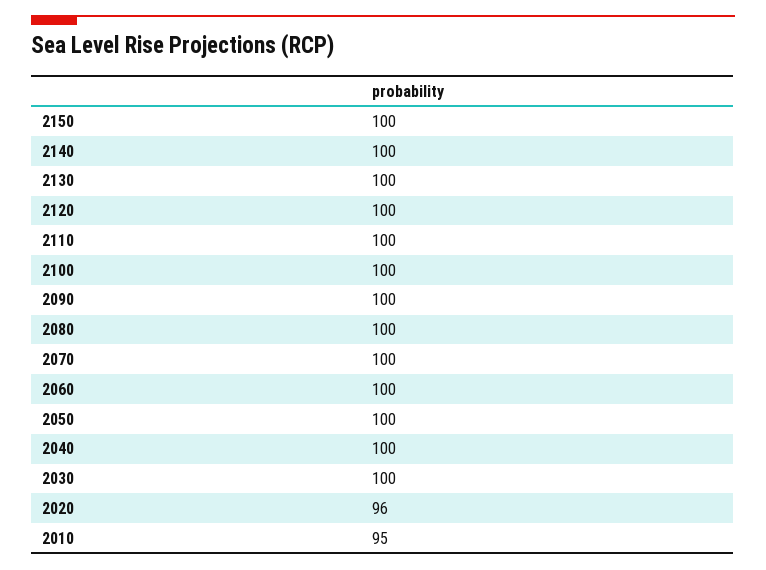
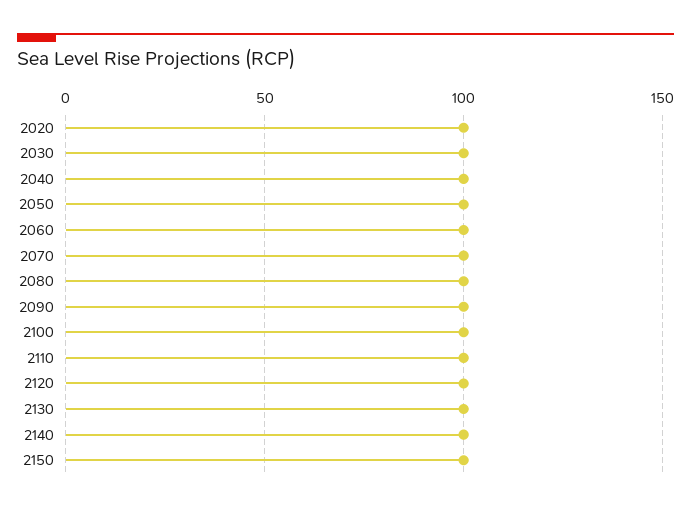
2020: 96 -> 100
2010: 95 -> none

